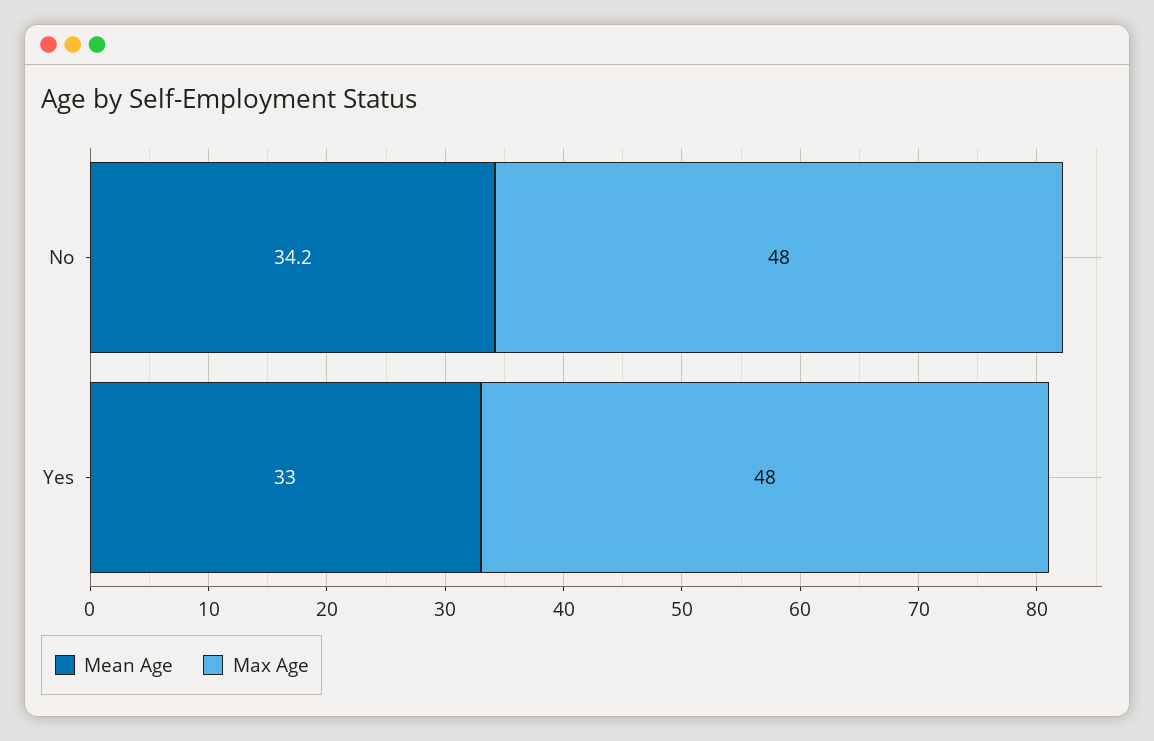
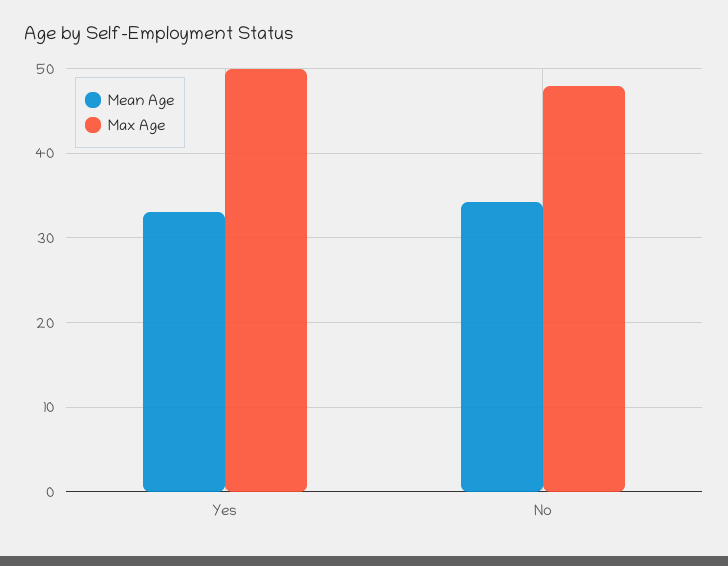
Max Age, Yes: 48 -> 50

